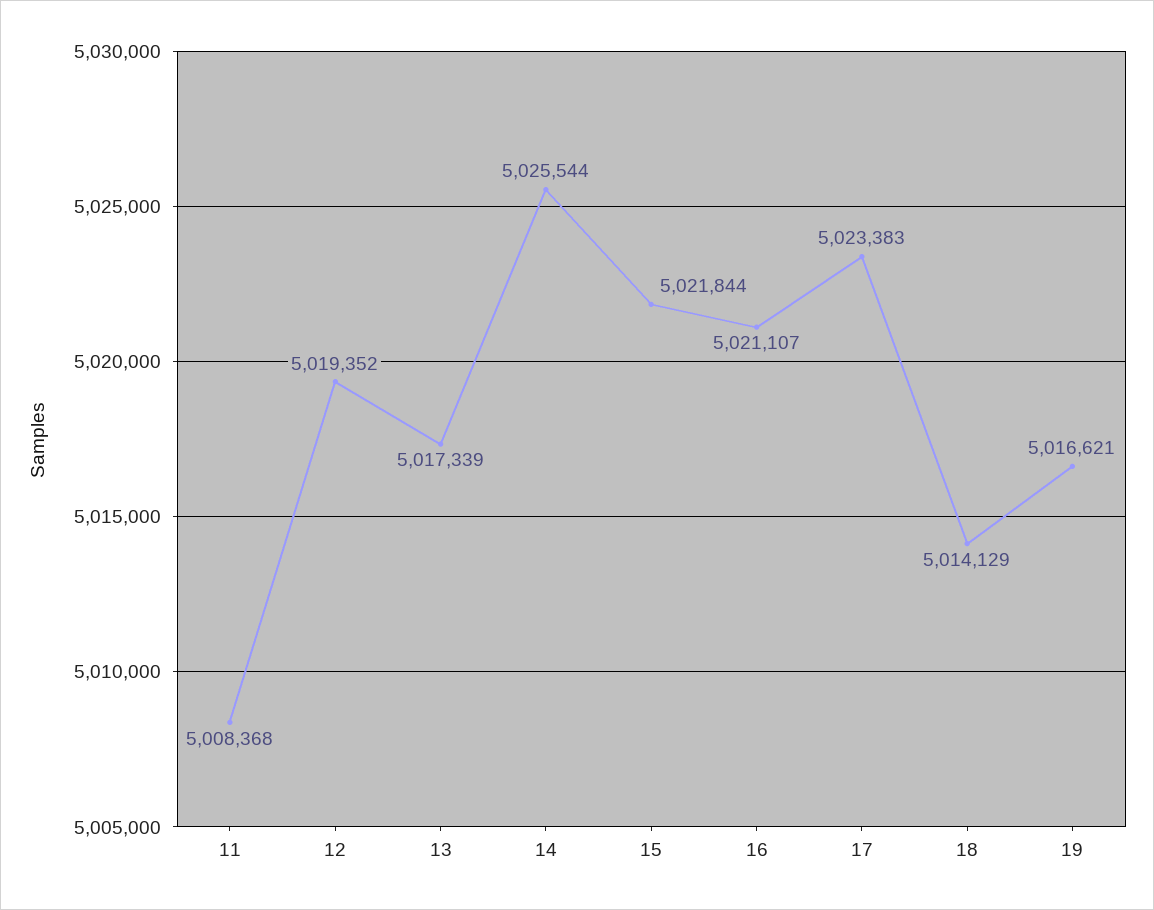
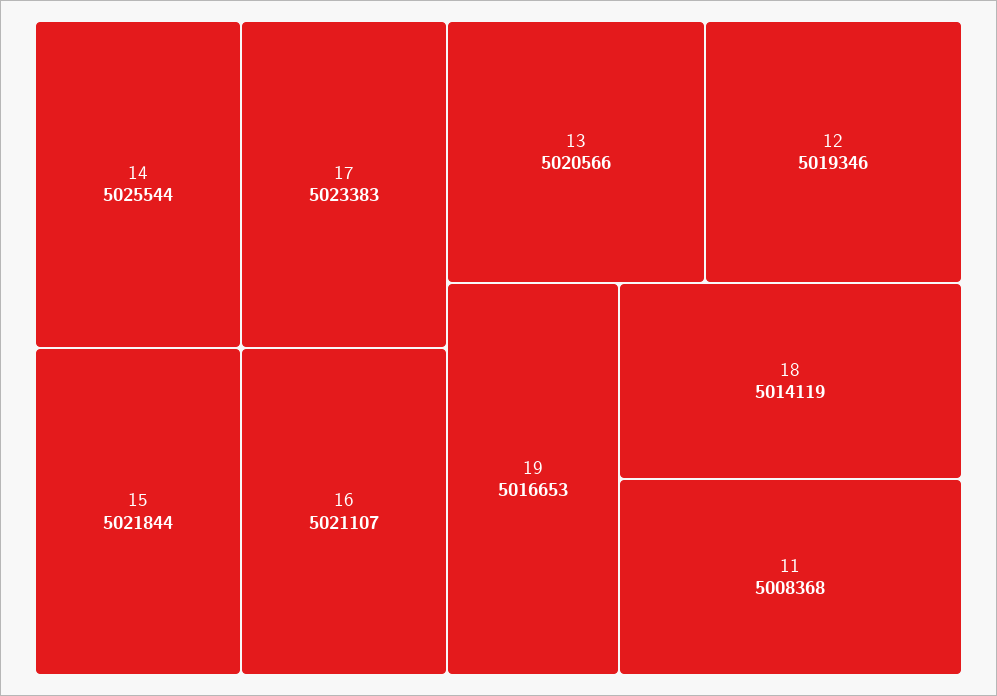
12: 5019352 -> 5019346
13: 5017339 -> 5020566
18: 5014129 -> 5014119
19: 5016621 -> 5016653

